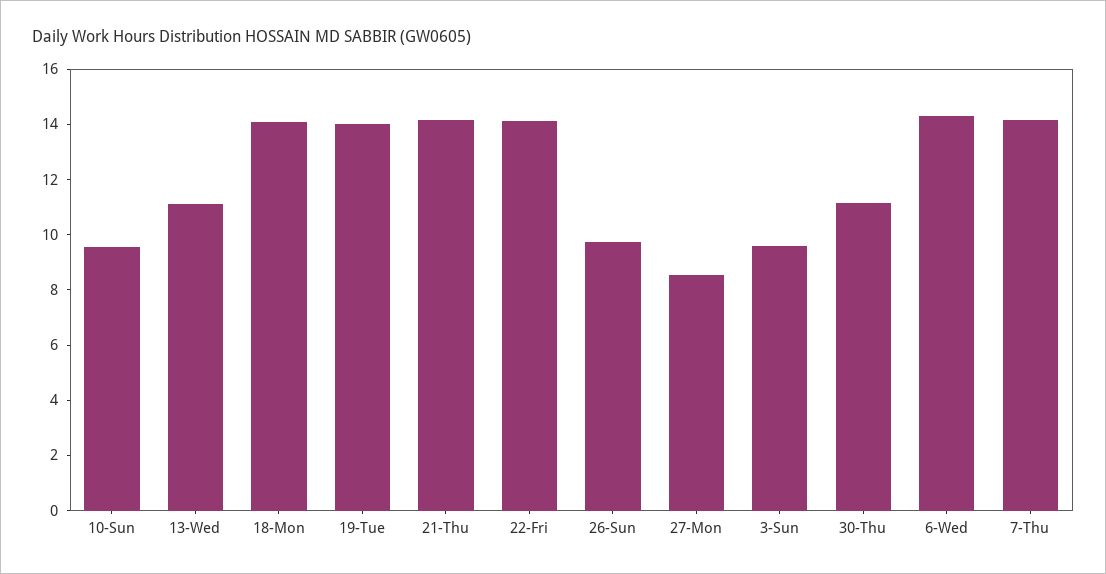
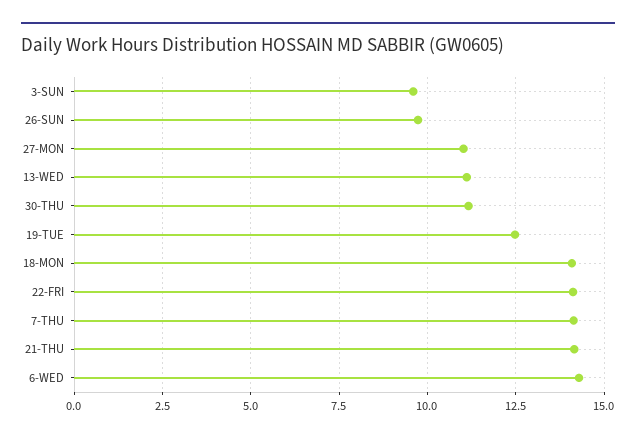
10-Sun: 9.5 -> none
19-Tue: 14 -> 12.5
27-Mon: 8.5 -> 11

